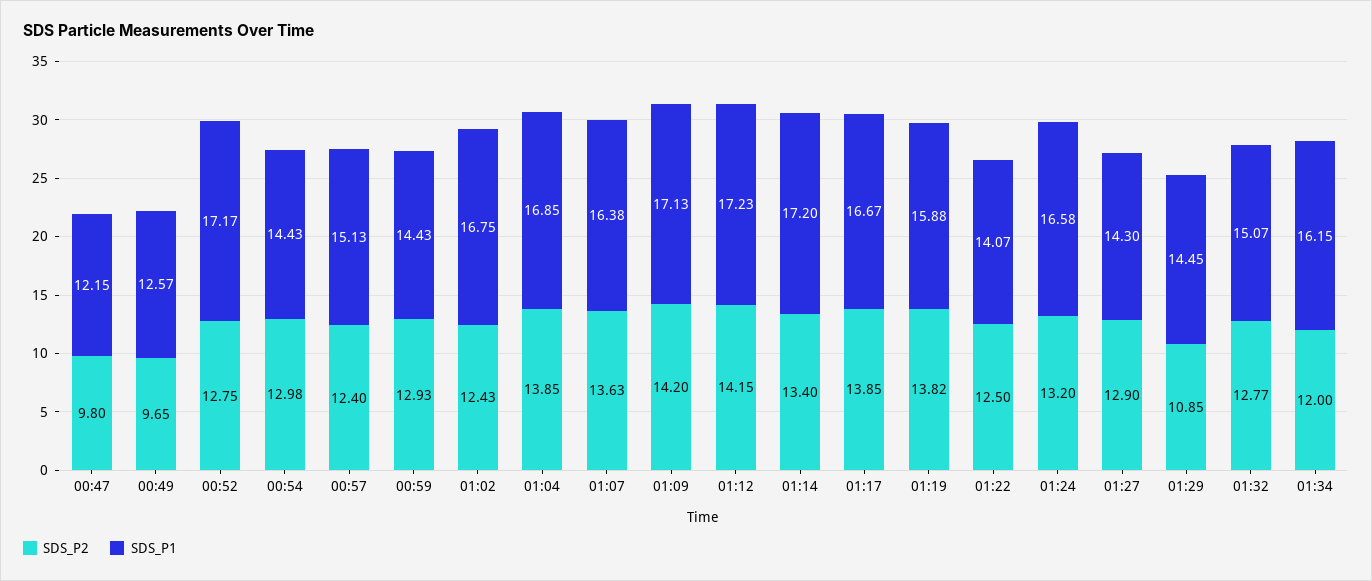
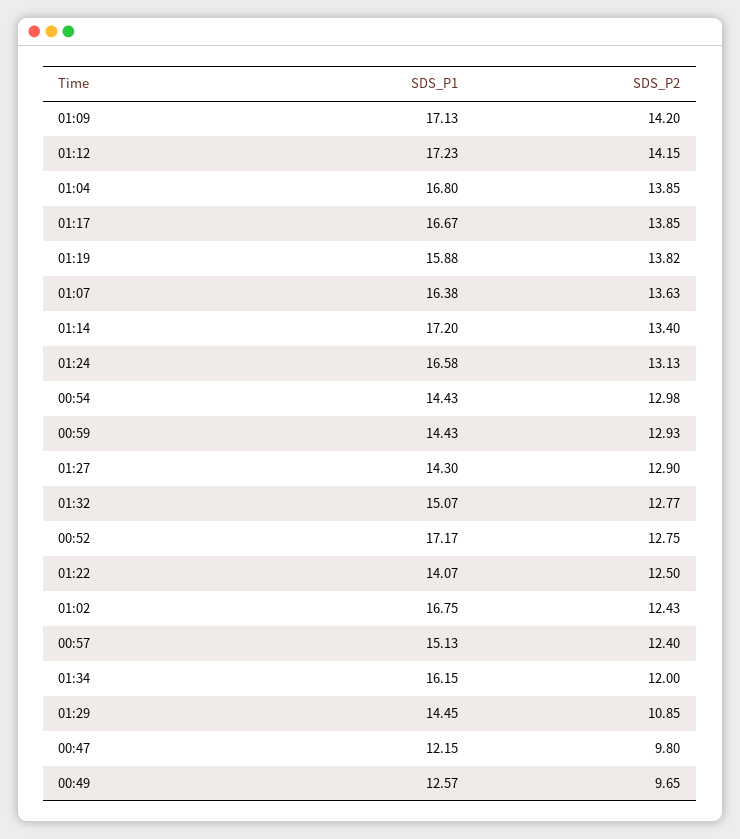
SDS_P1, 01:04: 16.85 -> 16.8
SDS_P2, 01:24: 13.2 -> 13.13

